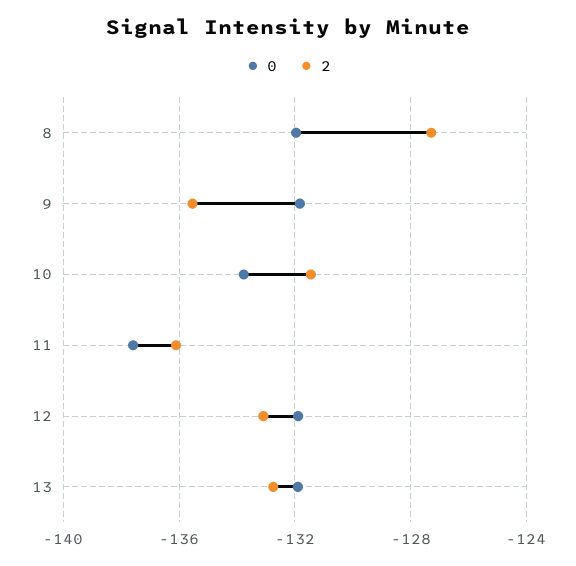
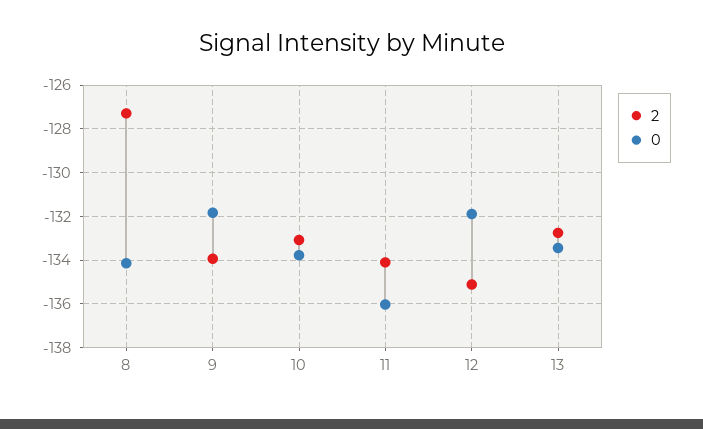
0, 8: -132 -> -134
2, 9: -135.5 -> -134
2, 10: -131.5 -> -133
0, 11: -137.5 -> -136
2, 11: -136 -> -134
2, 12: -133 -> -135
0, 13: -132 -> -133.5

